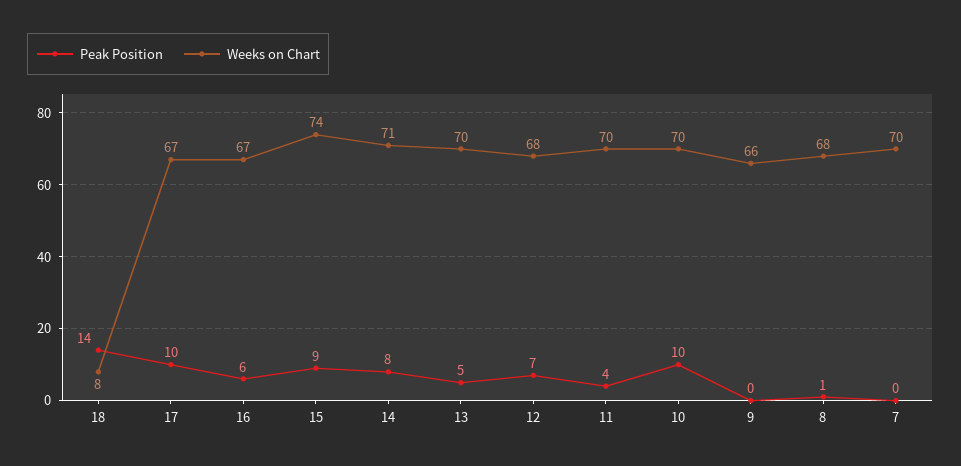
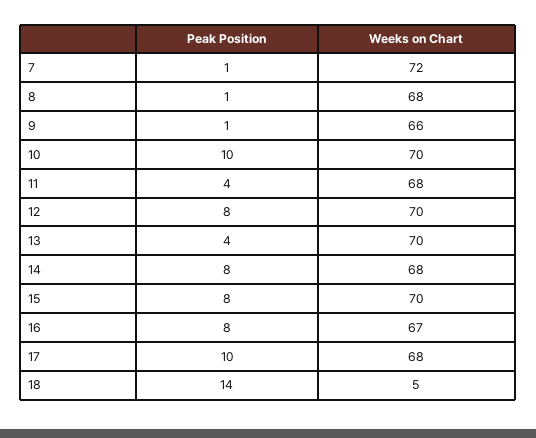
Weeks on Chart, 18: 8 -> 5
Weeks on Chart, 17: 67 -> 68
Peak Position, 16: 6 -> 8
Peak Position, 15: 9 -> 8
Weeks on Chart, 15: 74 -> 70
Weeks on Chart, 14: 71 -> 68
Peak Position, 13: 5 -> 4
Peak Position, 12: 7 -> 8
Weeks on Chart, 12: 68 -> 70
Weeks on Chart, 11: 70 -> 68
Peak Position, 9: 0 -> 1
Peak Position, 7: 0 -> 1
Weeks on Chart, 7: 70 -> 72

